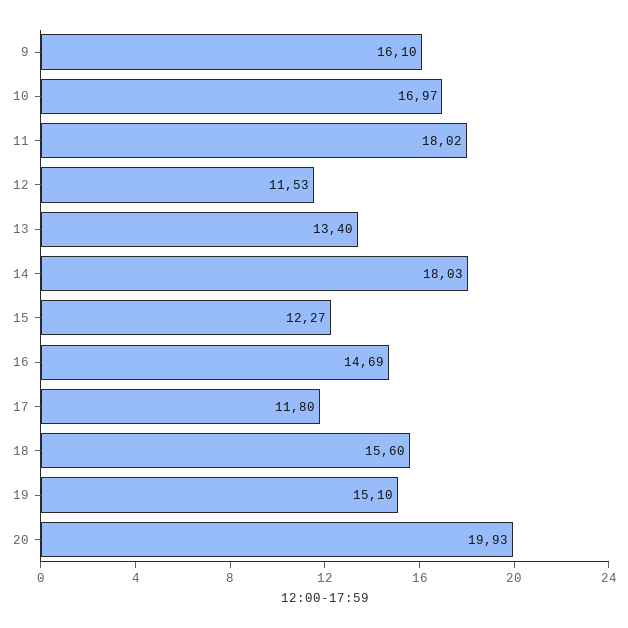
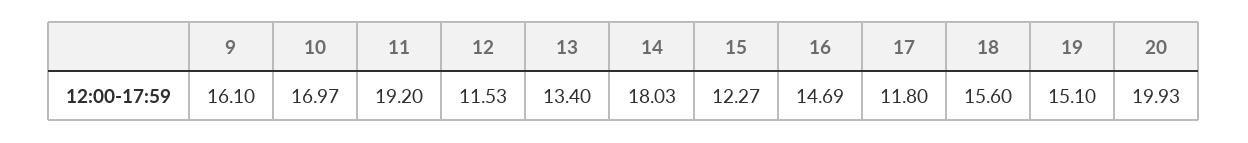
11: 18.02 -> 19.2

